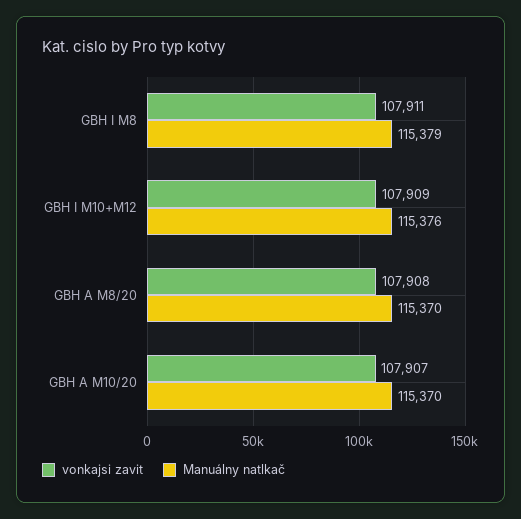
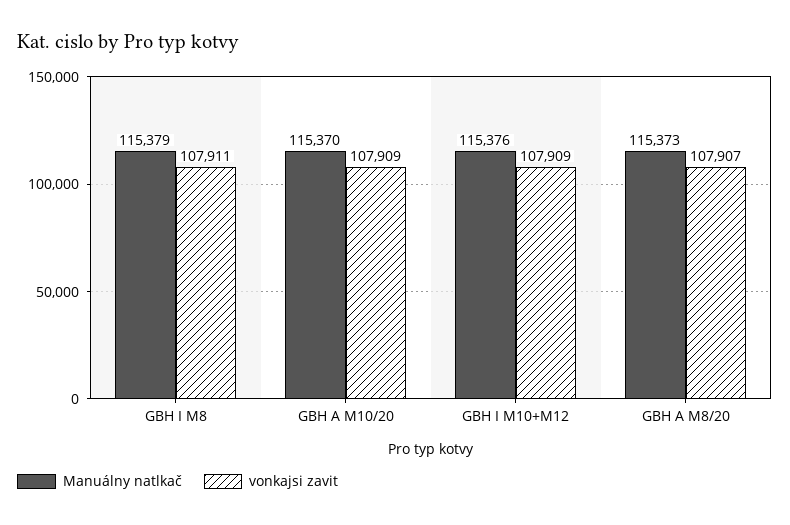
vonkajsi zavit, GBH A M8/20: 107908 -> 107907
Manuálny natlkač, GBH A M8/20: 115370 -> 115373
vonkajsi zavit, GBH A M10/20: 107907 -> 107909

